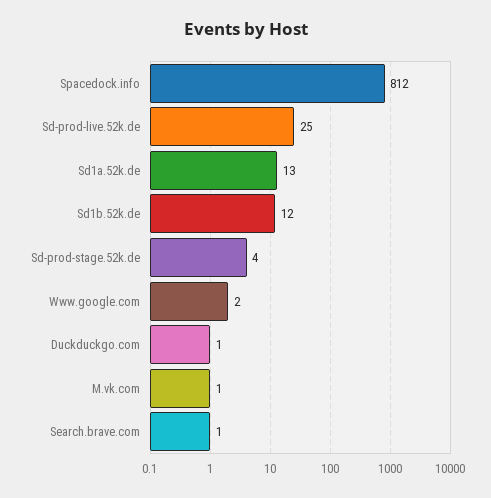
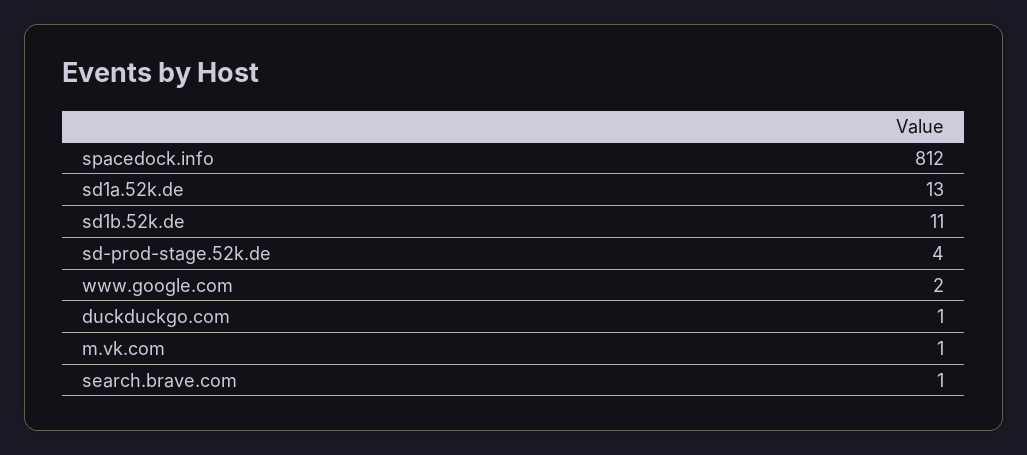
Sd-prod-live.52k.de: 25 -> none
Sd1b.52k.de: 12 -> 11

